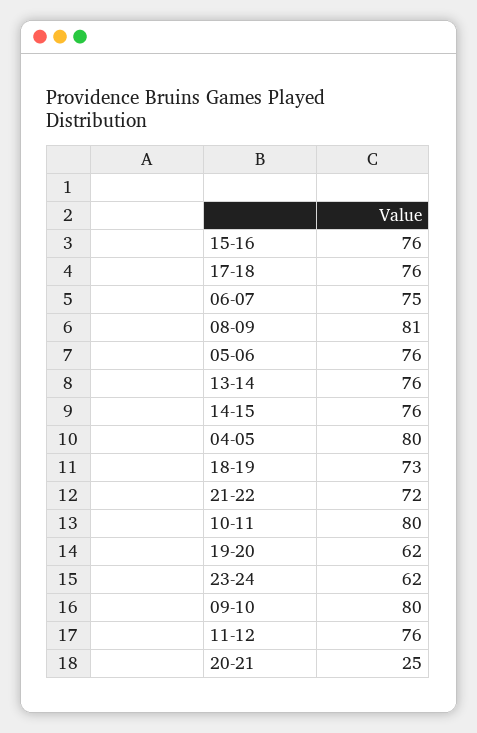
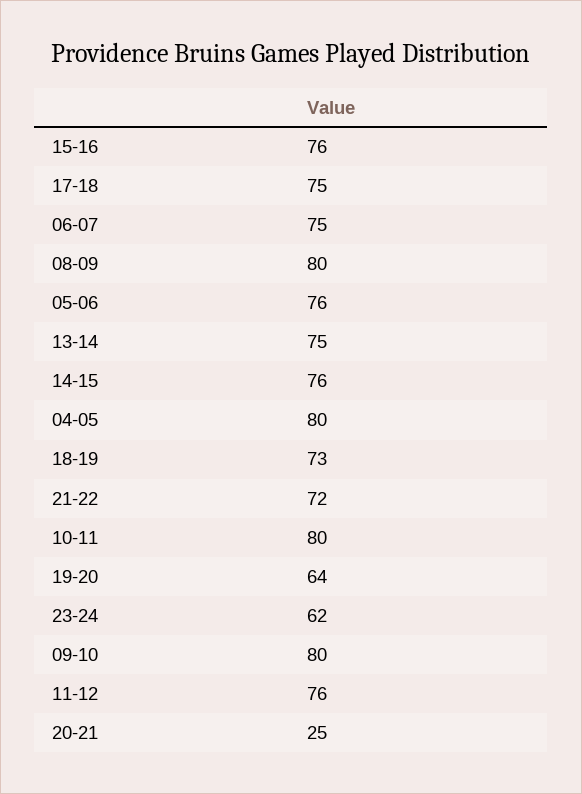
17-18: 76 -> 75
08-09: 81 -> 80
13-14: 76 -> 75
19-20: 62 -> 64

